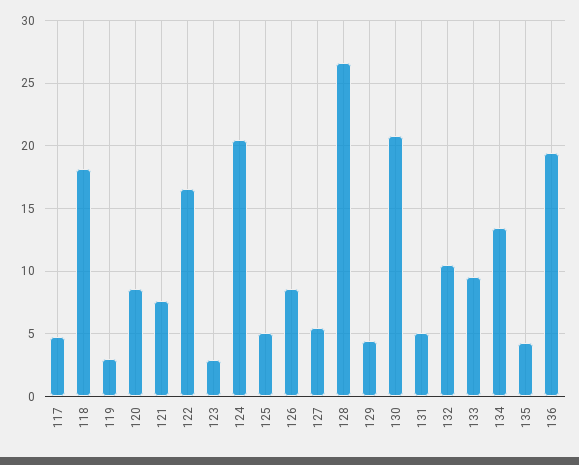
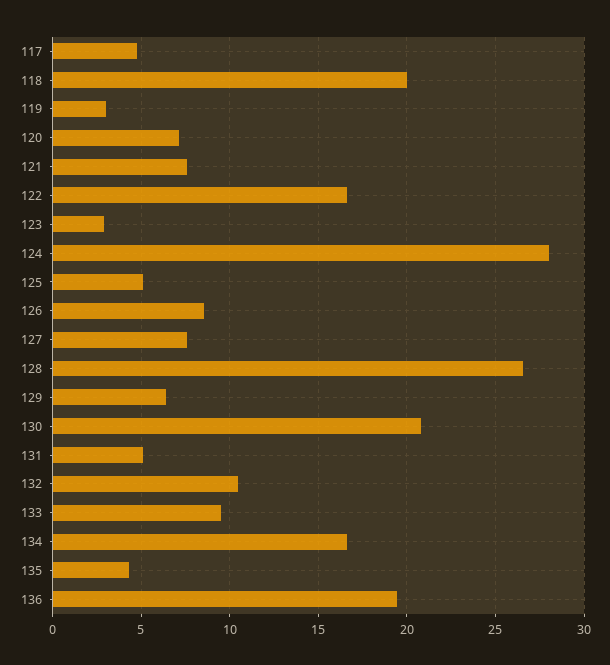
118: 18 -> 20
120: 8.5 -> 7
124: 20.5 -> 28
127: 5.5 -> 7.5
129: 4.5 -> 6.5
134: 13.5 -> 16.5

